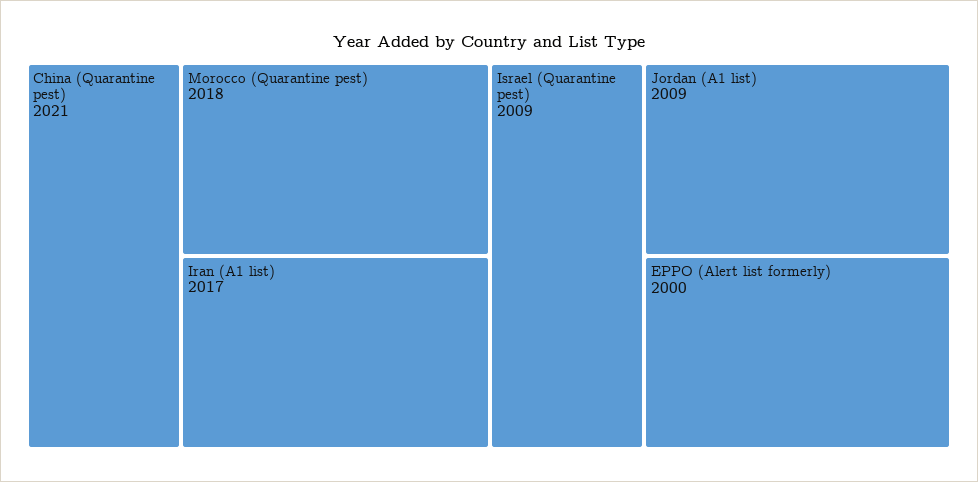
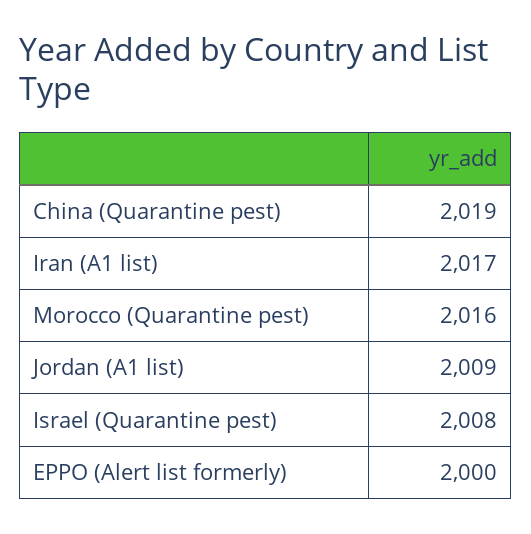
China (Quarantine pest): 2021 -> 2019
Morocco (Quarantine pest): 2018 -> 2016
Israel (Quarantine pest): 2009 -> 2008

